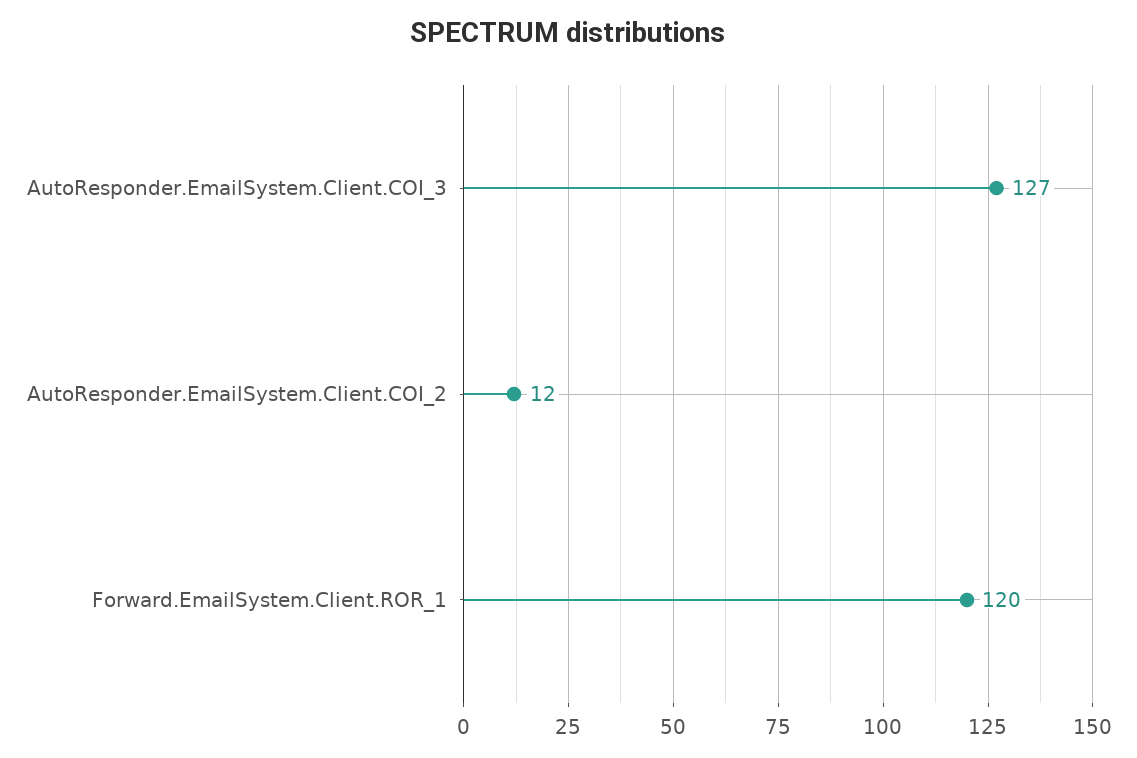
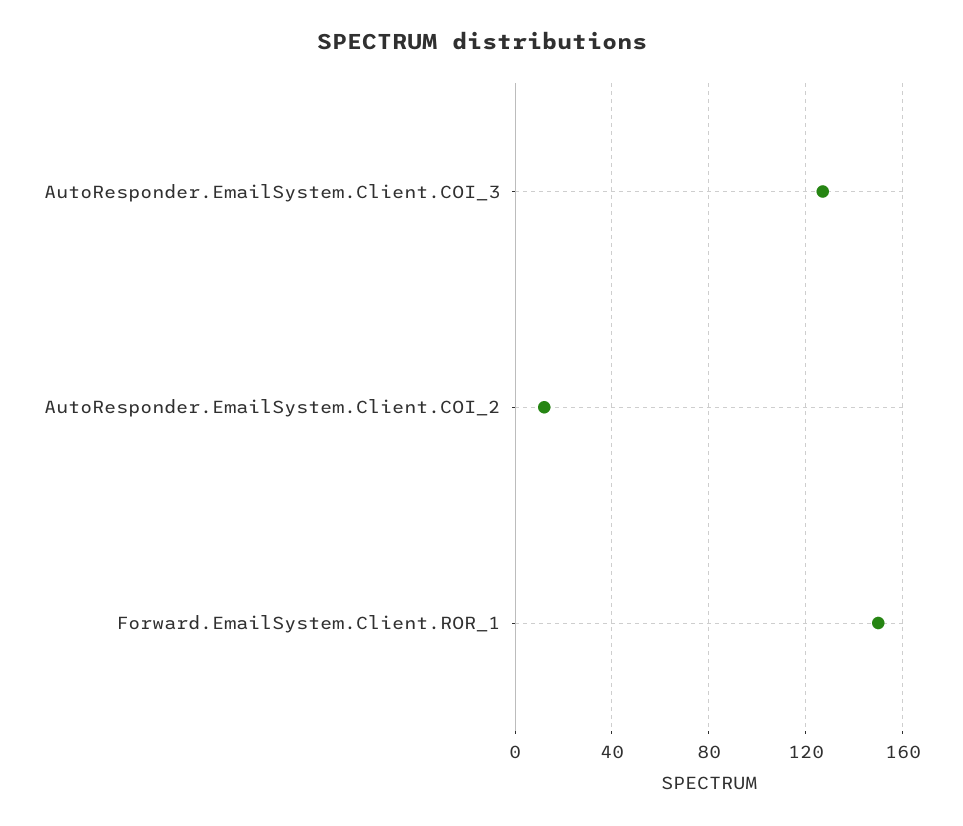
Forward.EmailSystem.Client.ROR_1: 120 -> 150

